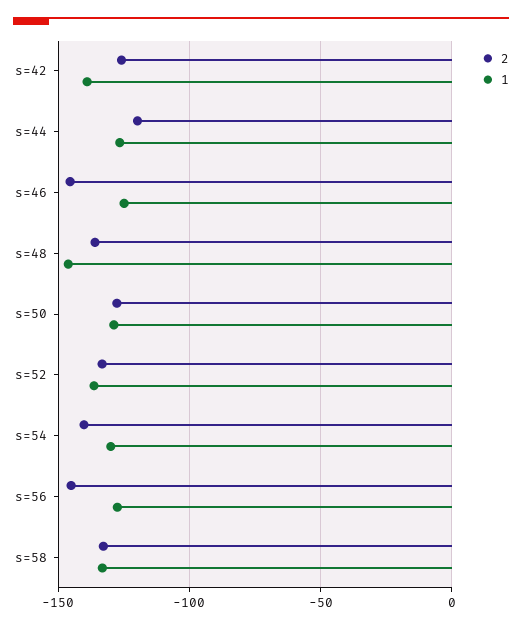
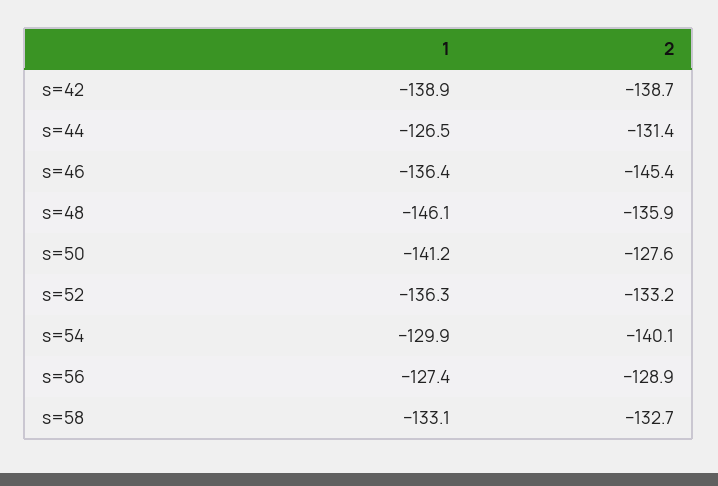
2, s=42: -125 -> -138.7
2, s=44: -120 -> -131.4
1, s=46: -125 -> -136.4
1, s=50: -130 -> -141.2
2, s=56: -145 -> -128.9

